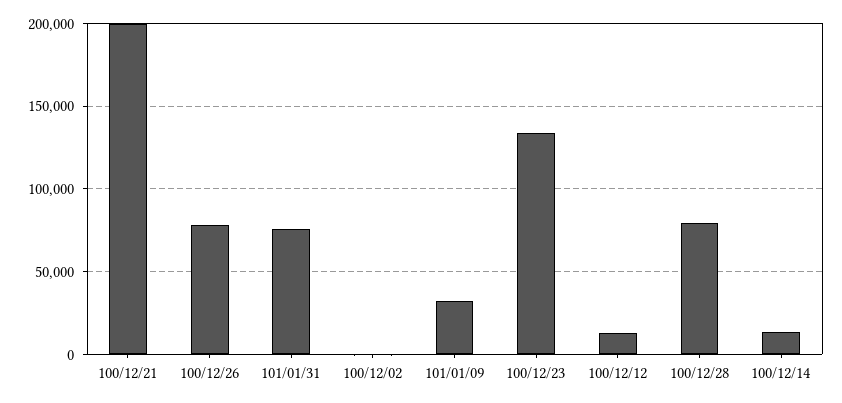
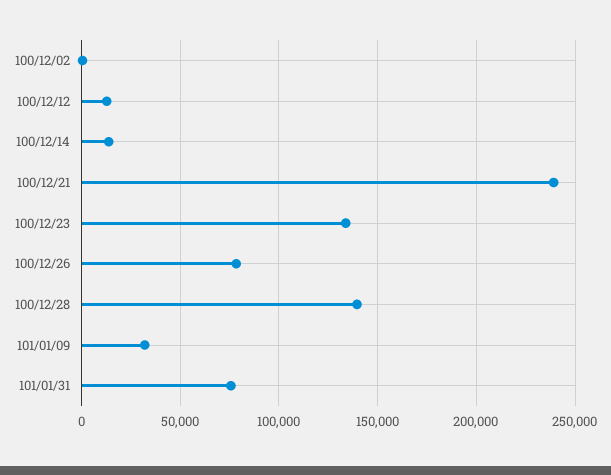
100/12/21: 200000 -> 240000
100/12/28: 80000 -> 140000

